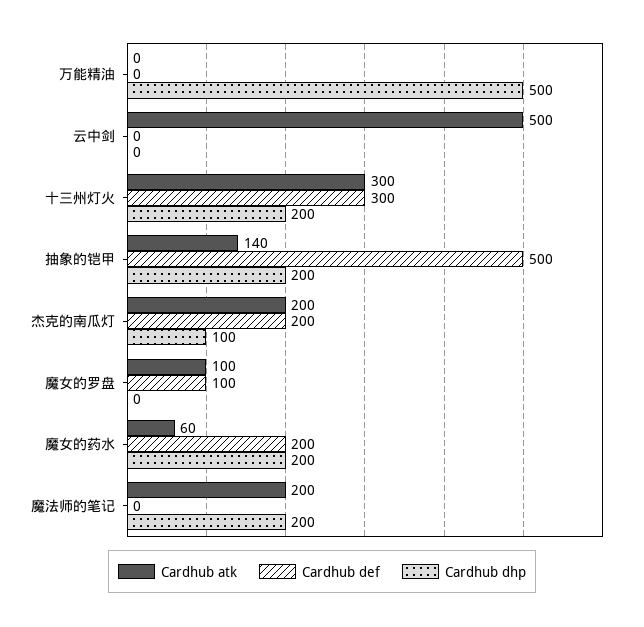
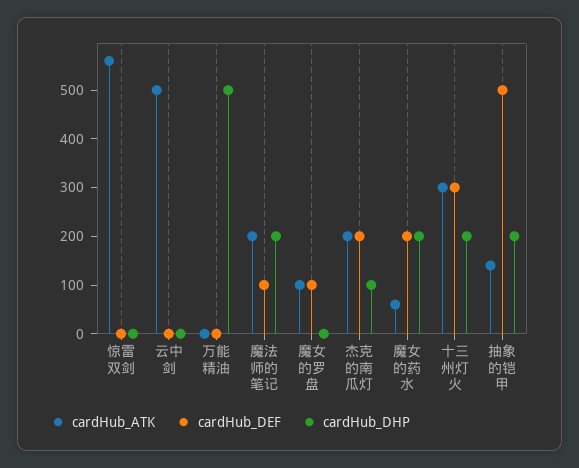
Cardhub def, 魔法师的笔记: 0 -> 100
Cardhub atk, 惊雷双剑: none -> 560
Cardhub def, 惊雷双剑: none -> 0
Cardhub dhp, 惊雷双剑: none -> 0

